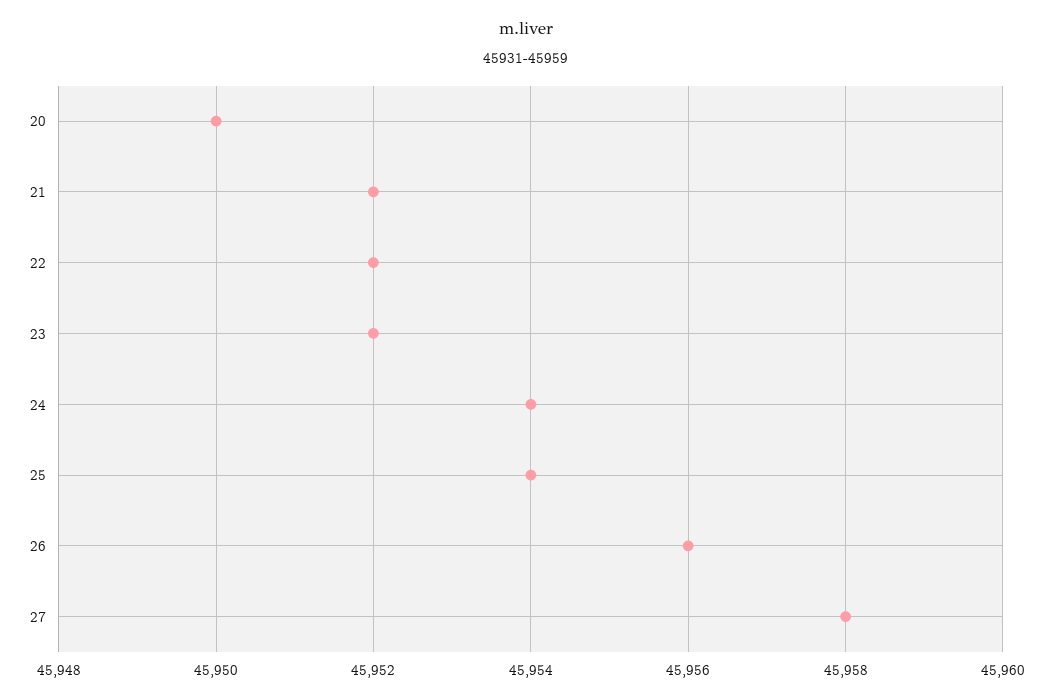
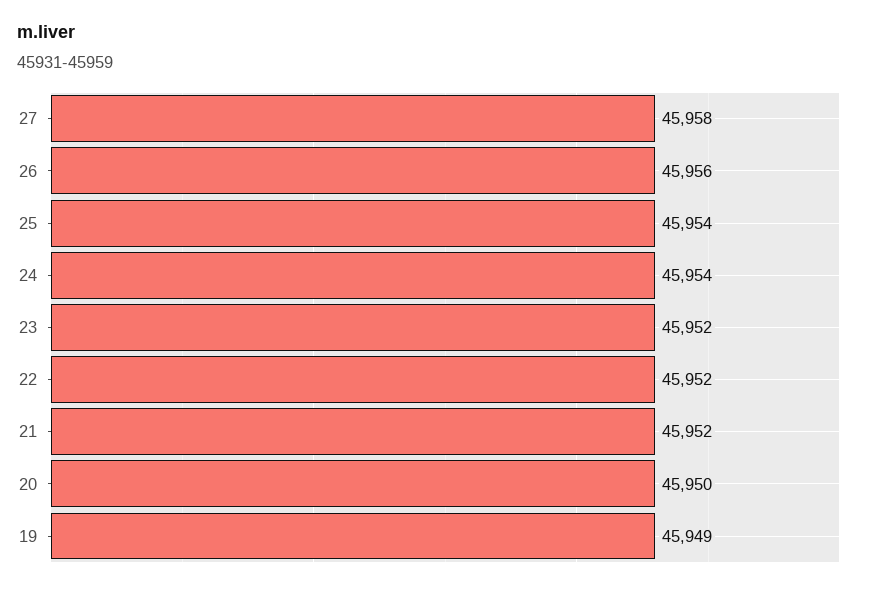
19: none -> 45949

